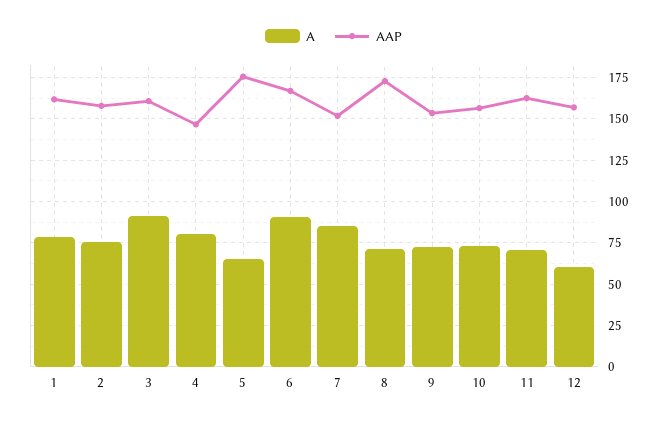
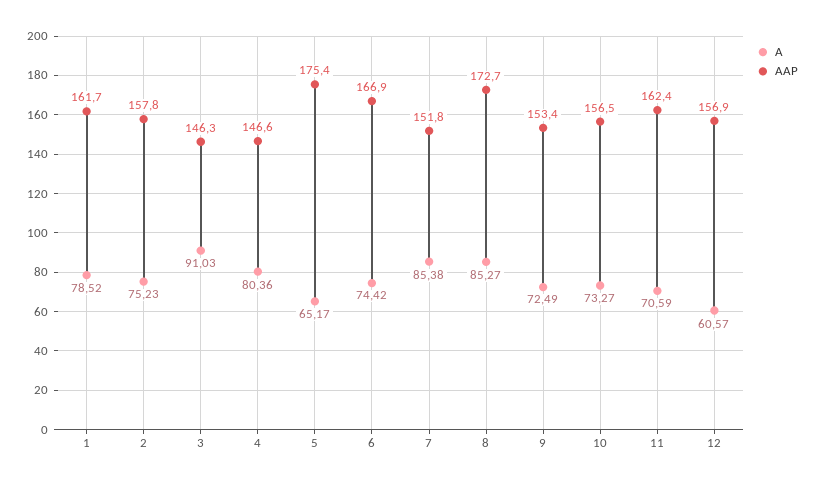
AAP, 3: 160 -> 146.3
A, 6: 90 -> 74.42
A, 8: 70 -> 85.27

